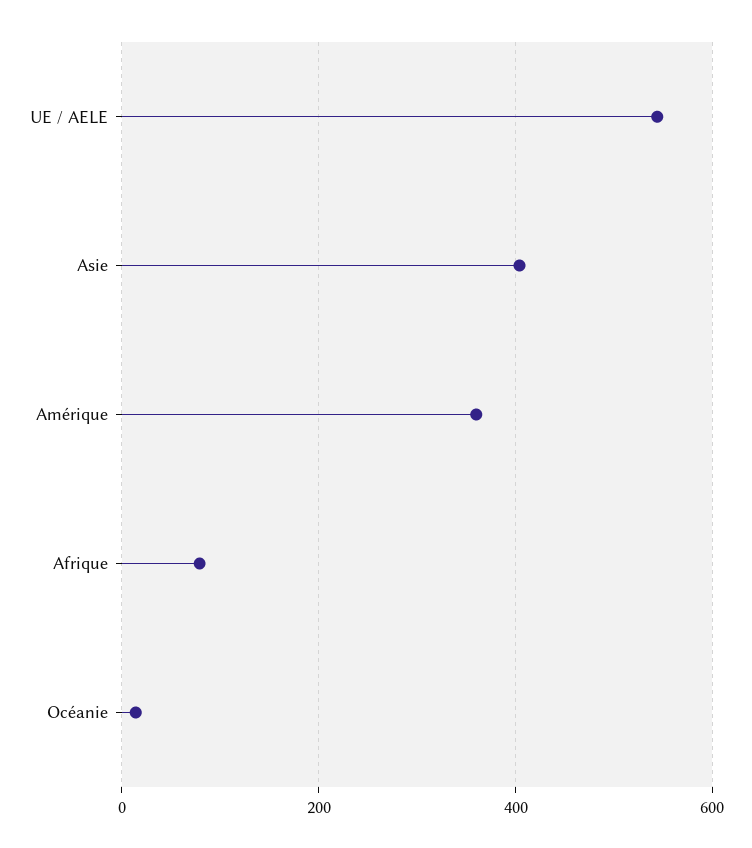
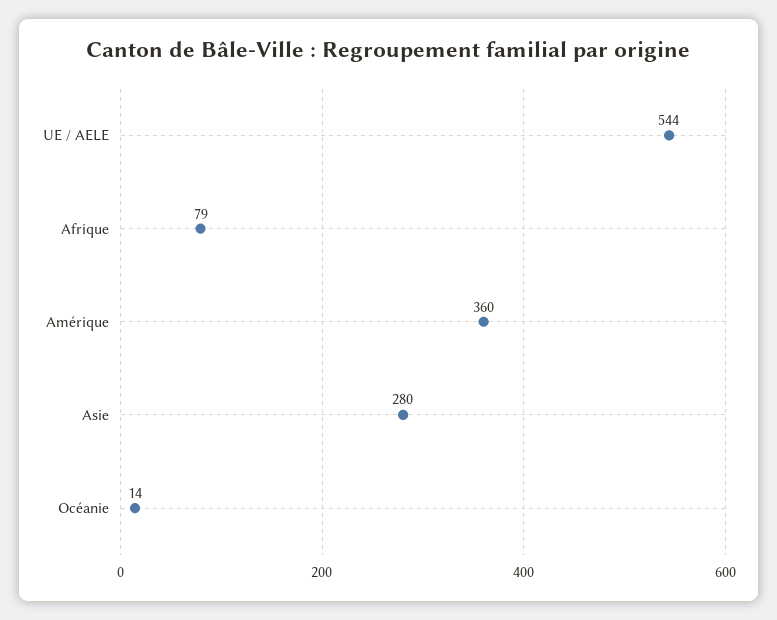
Asie: 400 -> 280

